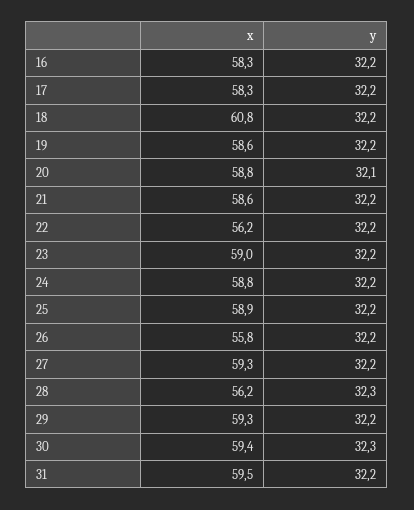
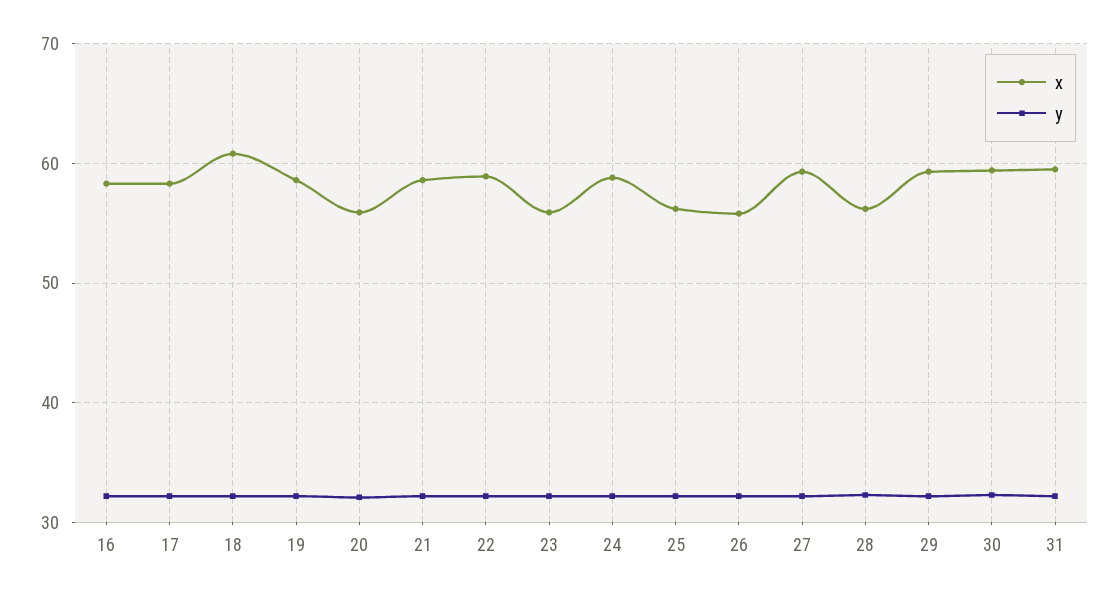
x, 20: 58.8 -> 56
x, 22: 56.2 -> 59
x, 23: 59 -> 56
x, 25: 58.9 -> 56

